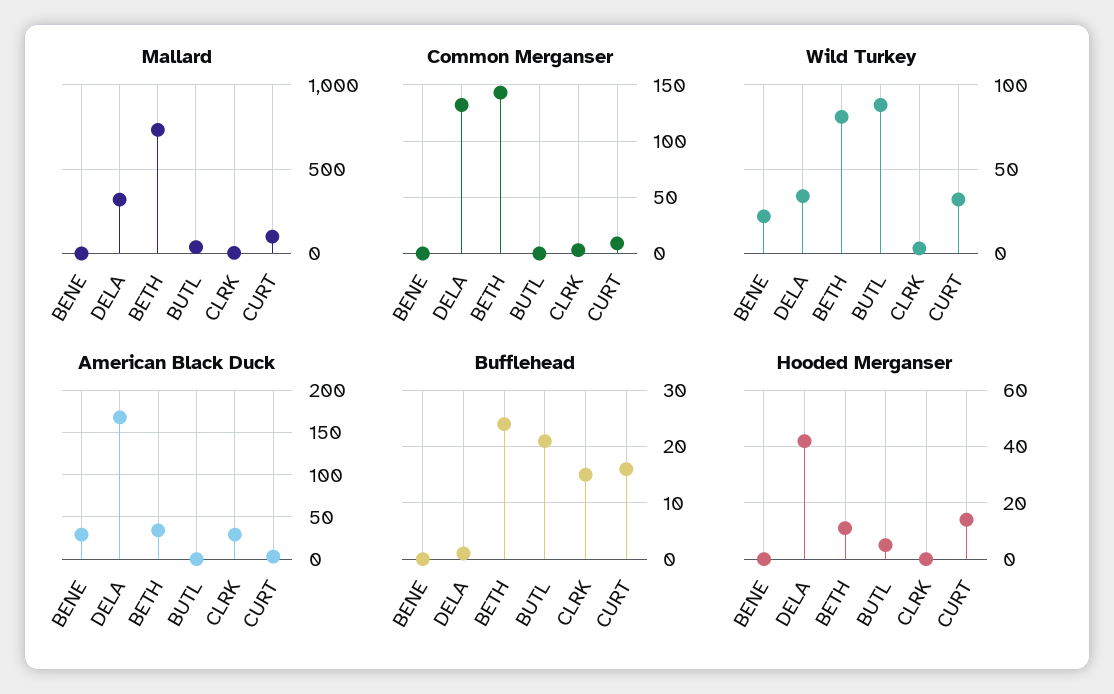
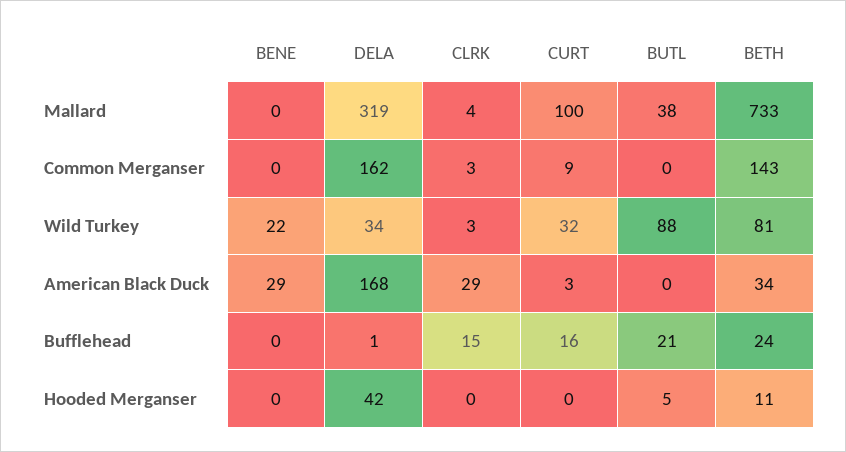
Common Merganser, DELA: 130 -> 162
Hooded Merganser, CURT: 15 -> 0

